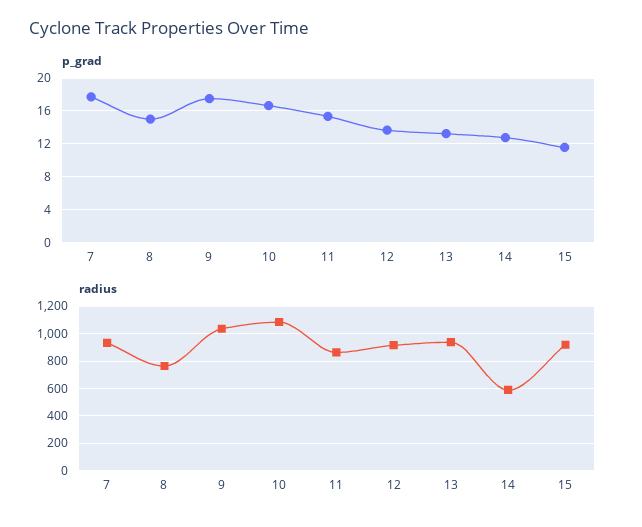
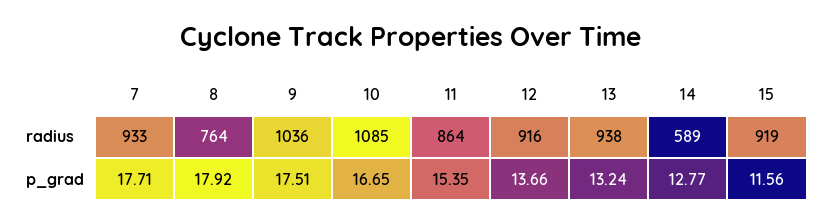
p_grad, 8: 15 -> 17.92

